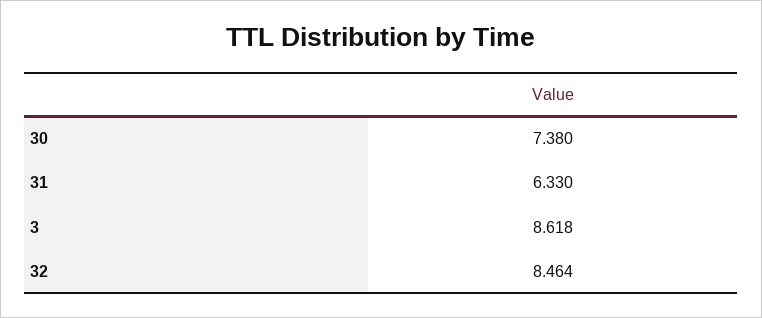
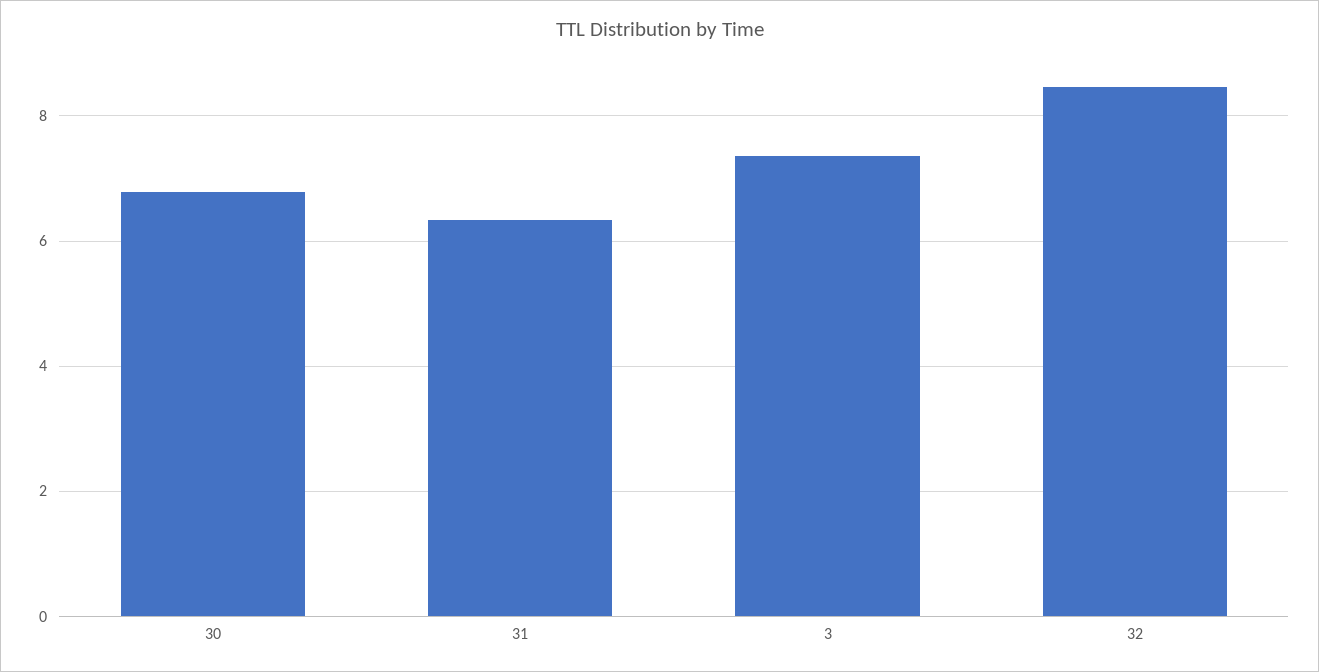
30: 7.38 -> 6.8
3: 8.618 -> 7.4

